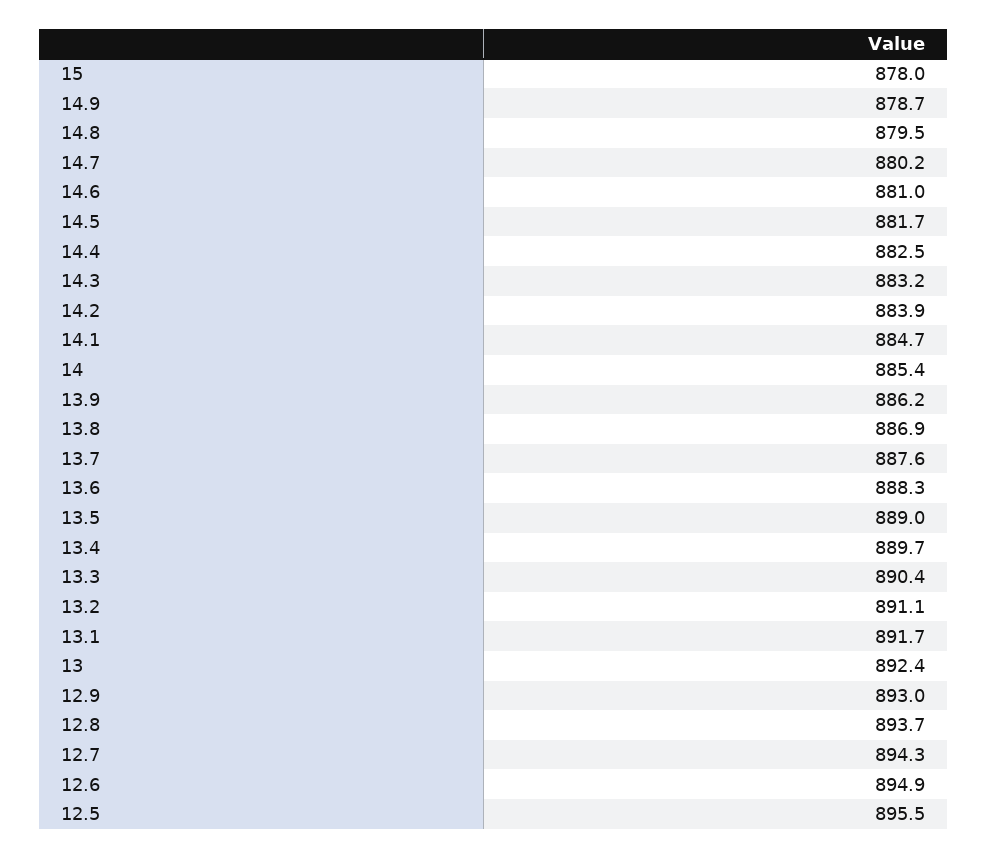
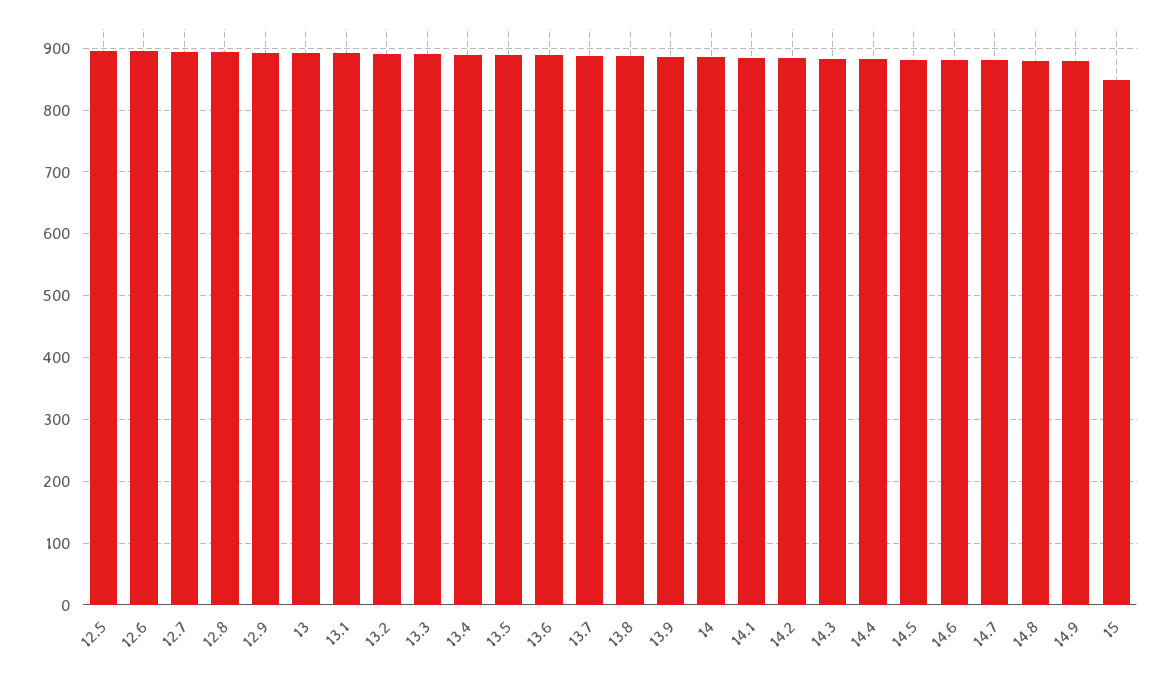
15: 878 -> 850

